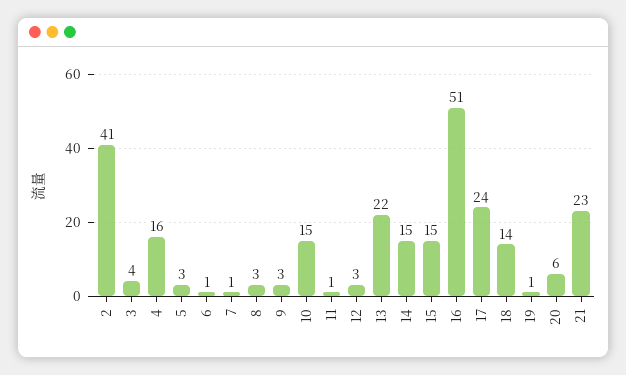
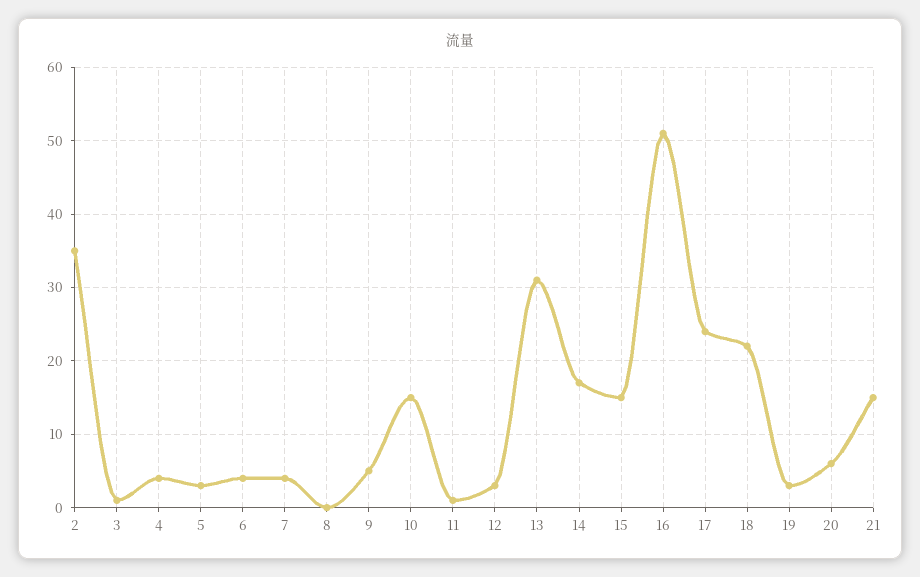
2: 41 -> 35
3: 4 -> 1
4: 16 -> 4
6: 1 -> 4
7: 1 -> 4
8: 3 -> 0
9: 3 -> 5
13: 22 -> 31
14: 15 -> 17
18: 14 -> 22
19: 1 -> 3
21: 23 -> 15

